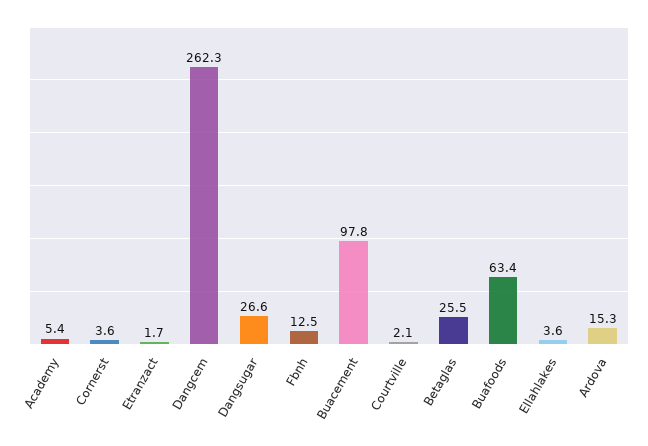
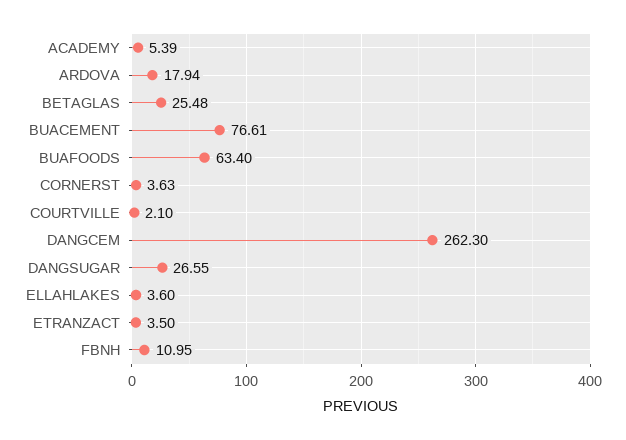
Etranzact: 1.7 -> 3.5
Fbnh: 12.5 -> 10.95
Buacement: 97.8 -> 76.61
Ardova: 15.3 -> 17.94

